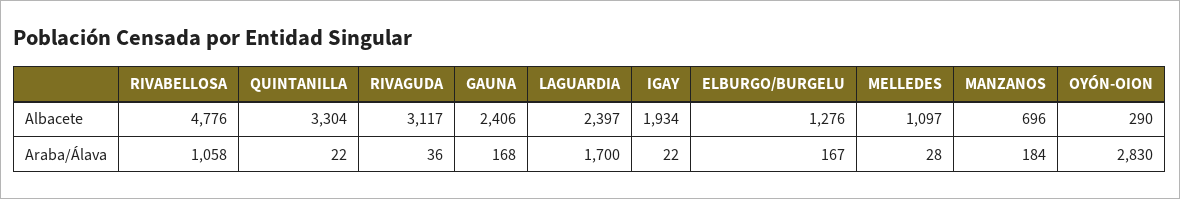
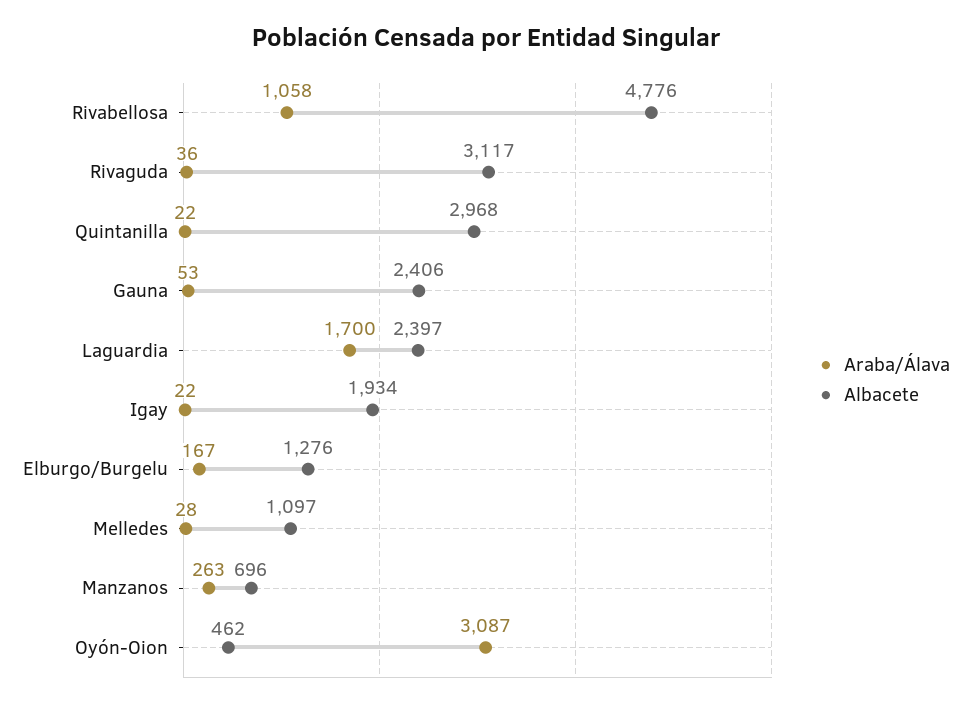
Albacete, QUINTANILLA: 3304 -> 2968
Albacete, OYÓN-OION: 290 -> 462
Araba/Álava, GAUNA: 168 -> 53
Araba/Álava, MANZANOS: 184 -> 263
Araba/Álava, OYÓN-OION: 2830 -> 3087

